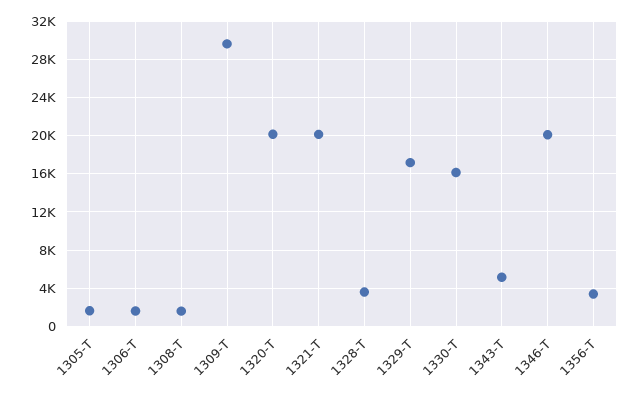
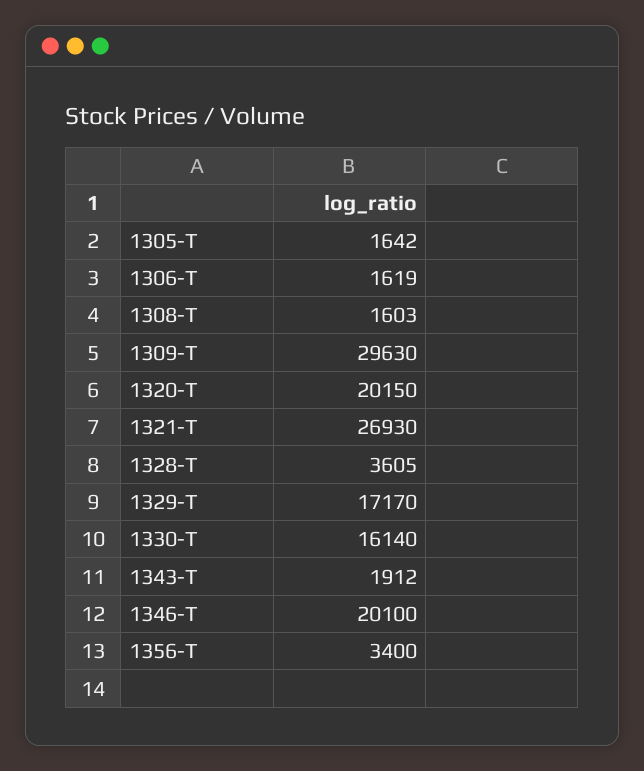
1321-T: 20000 -> 26930
1343-T: 5000 -> 1912

